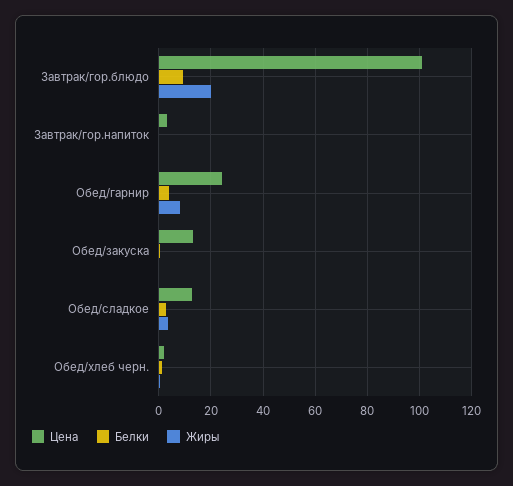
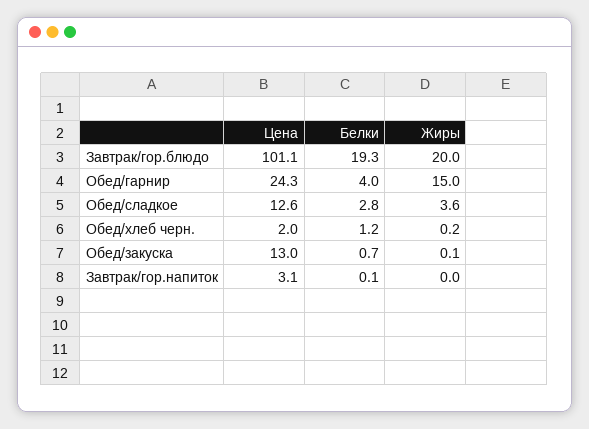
Белки, Завтрак/гор.блюдо: 10 -> 19.3
Жиры, Обед/гарнир: 7.5 -> 15

